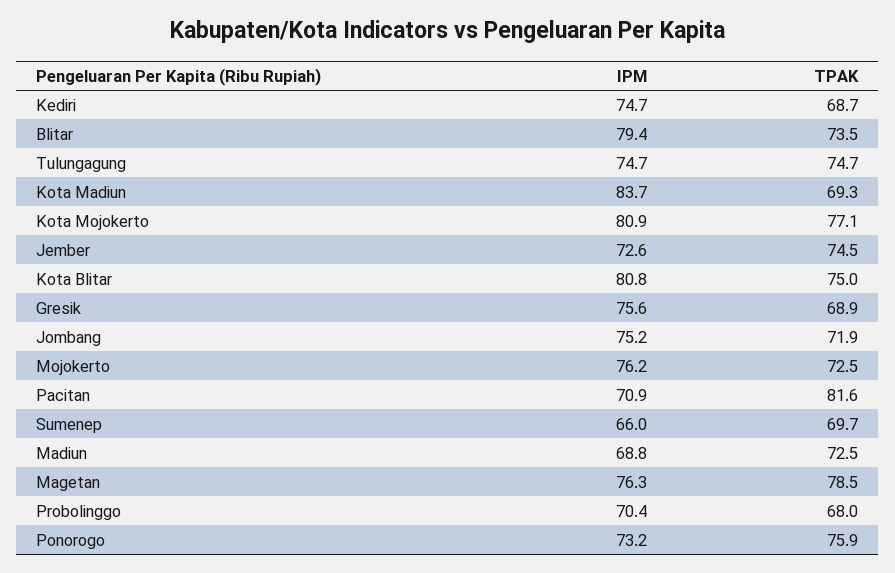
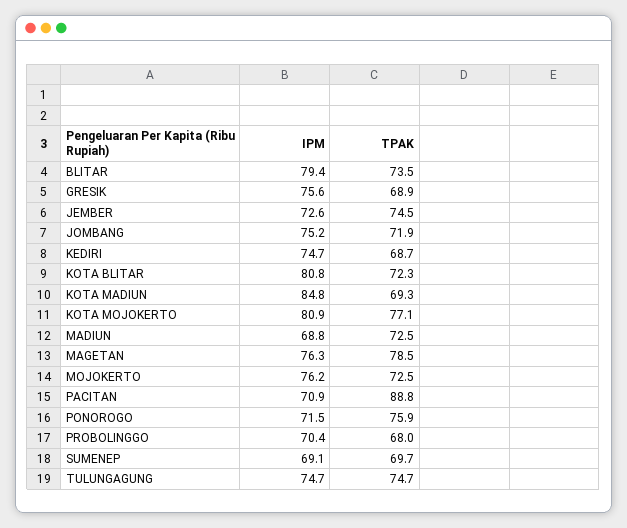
IPM, Kota Madiun: 83.7 -> 84.8
TPAK, Kota Blitar: 75 -> 72.3
TPAK, Pacitan: 81.6 -> 88.8
IPM, Sumenep: 66 -> 69.1
IPM, Ponorogo: 73.2 -> 71.5

